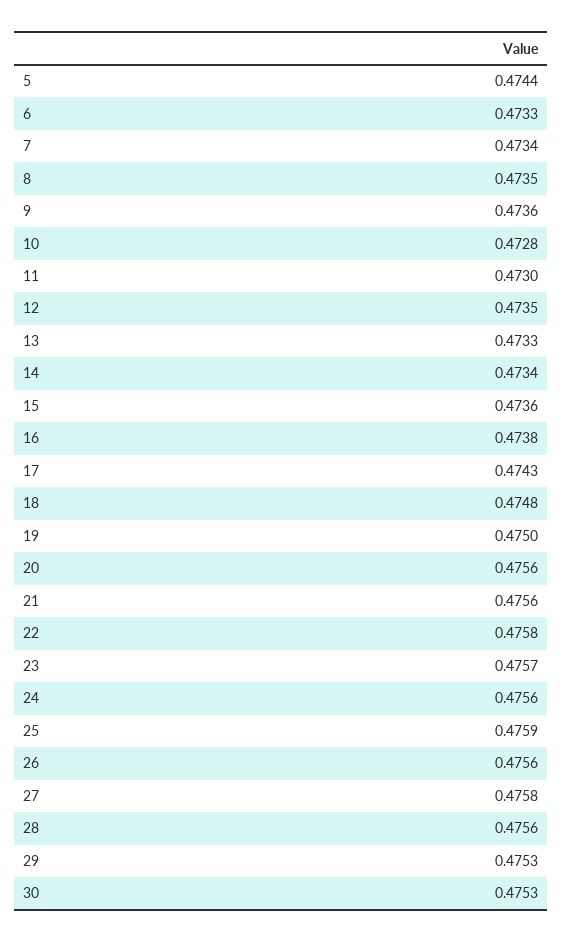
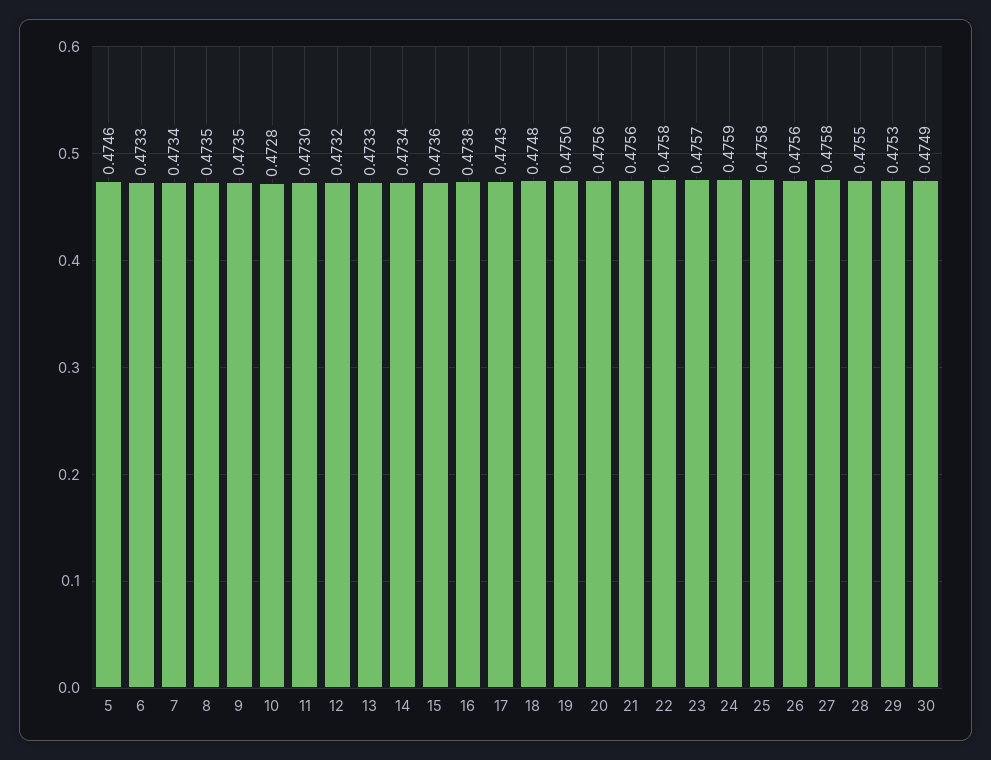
5: 0.4744 -> 0.4746
9: 0.4736 -> 0.4735
12: 0.4735 -> 0.4732
24: 0.4756 -> 0.4759
25: 0.4759 -> 0.4758
28: 0.4756 -> 0.4755
30: 0.4753 -> 0.4749

